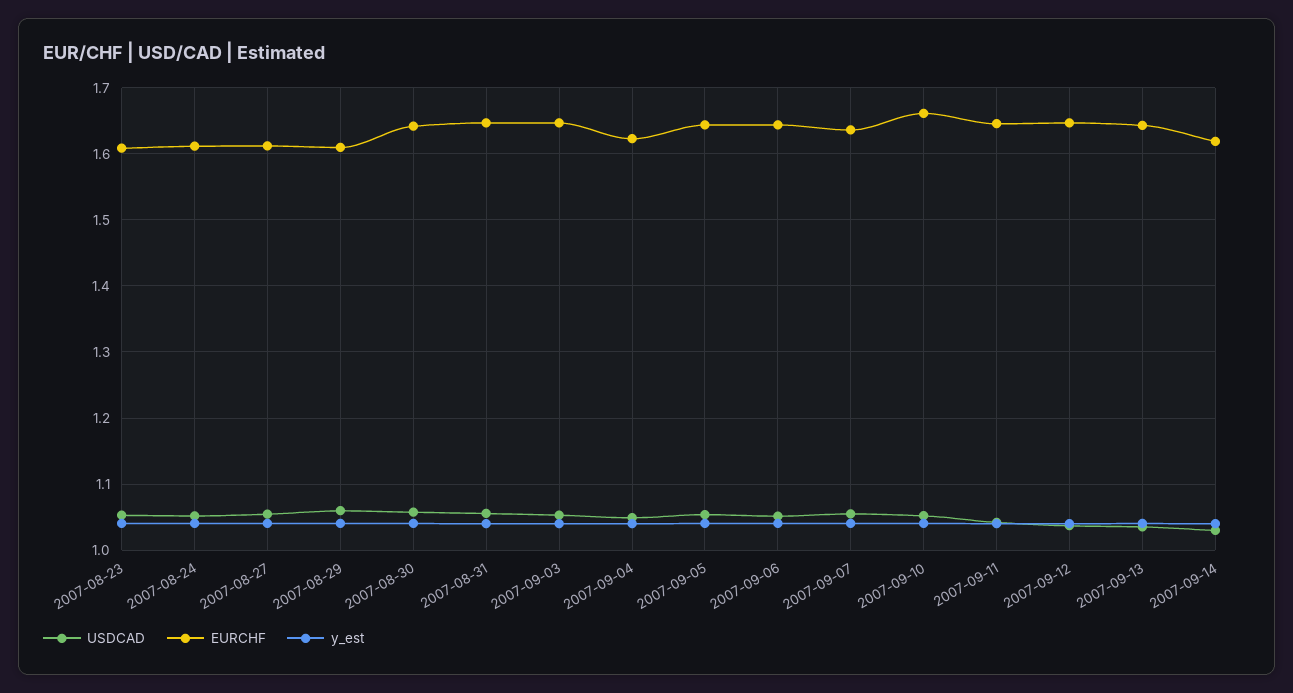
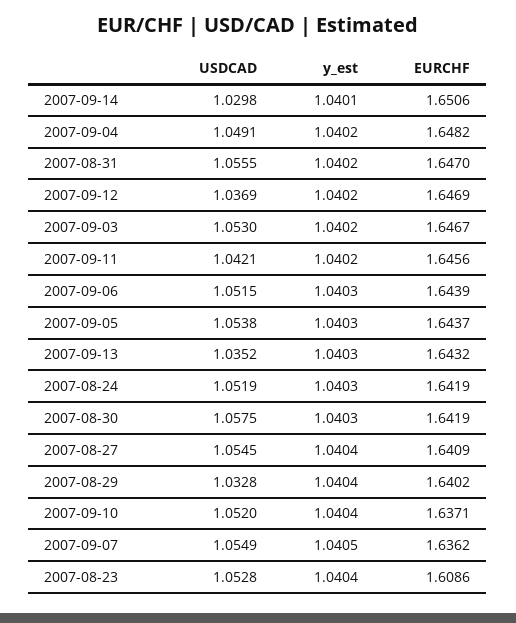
EURCHF, 2007-08-24: 1.61 -> 1.6419
EURCHF, 2007-08-27: 1.61 -> 1.6409
USDCAD, 2007-08-29: 1.06 -> 1.0328
EURCHF, 2007-08-29: 1.61 -> 1.6402
EURCHF, 2007-09-04: 1.62 -> 1.6482
EURCHF, 2007-09-10: 1.66 -> 1.6371
EURCHF, 2007-09-14: 1.62 -> 1.6506

